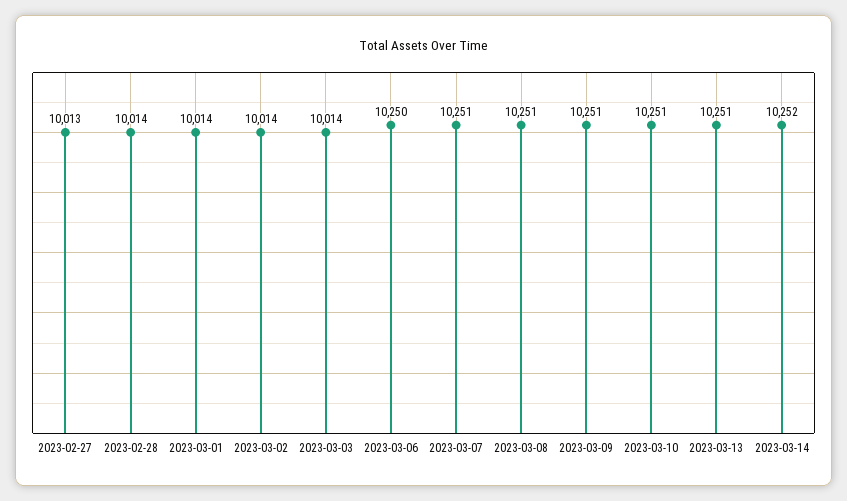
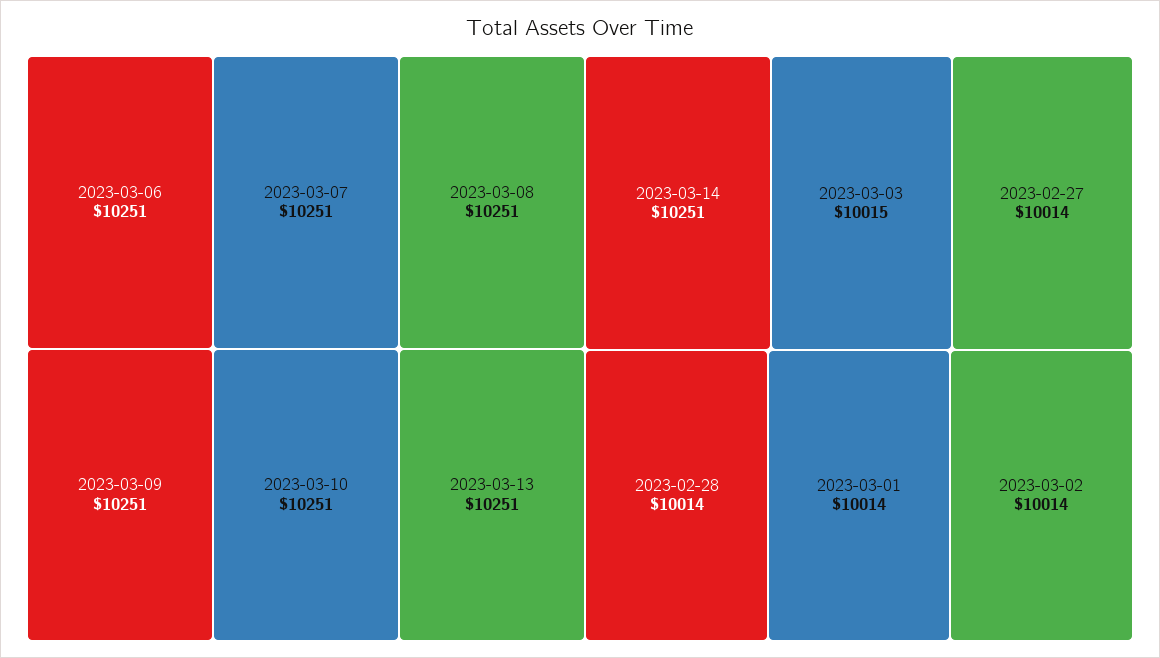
2023-02-27: 10013 -> 10014
2023-03-03: 10014 -> 10015
2023-03-06: 10250 -> 10251
2023-03-14: 10252 -> 10251

